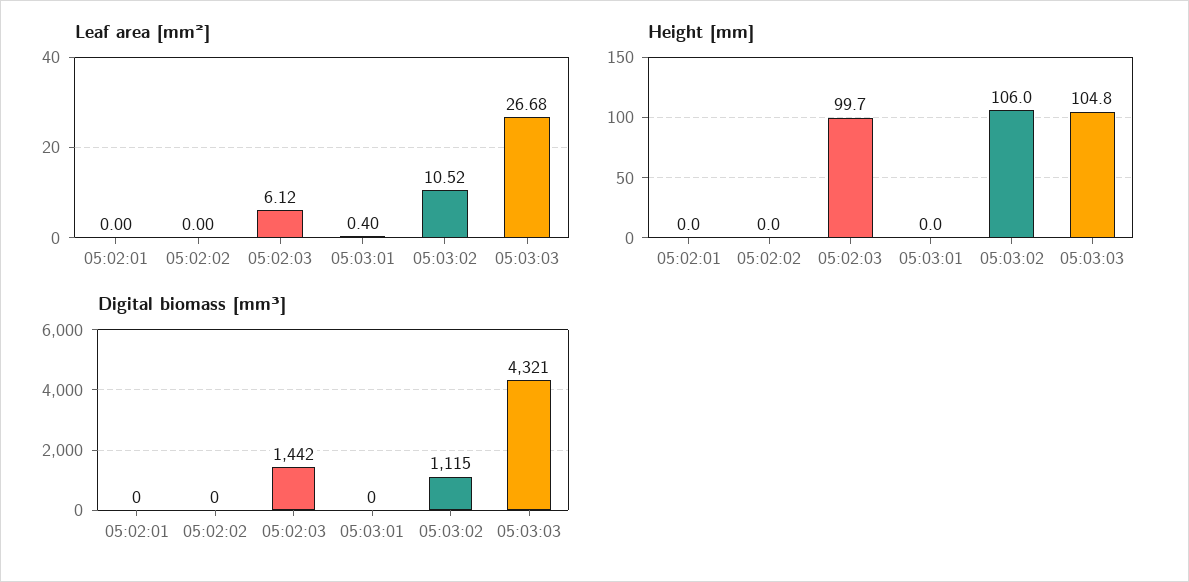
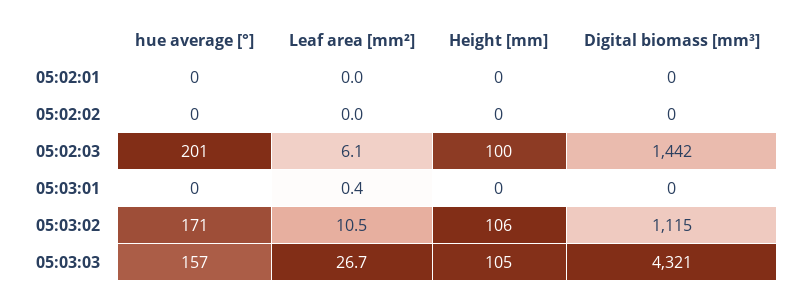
hue average [°], 05:02:01: none -> 0
hue average [°], 05:02:02: none -> 0
hue average [°], 05:02:03: none -> 201
hue average [°], 05:03:01: none -> 0
hue average [°], 05:03:02: none -> 171
hue average [°], 05:03:03: none -> 157

